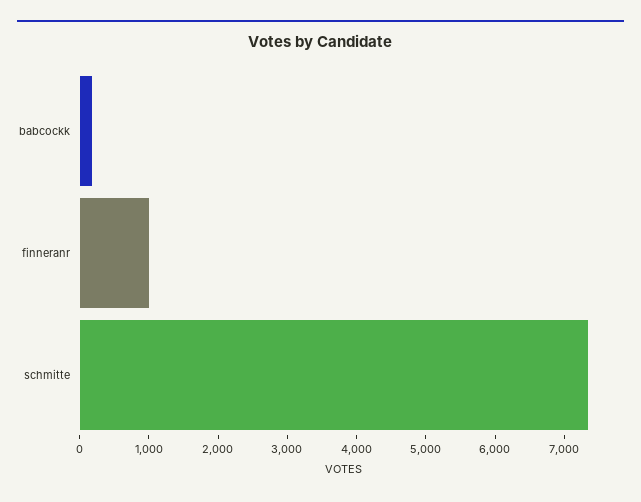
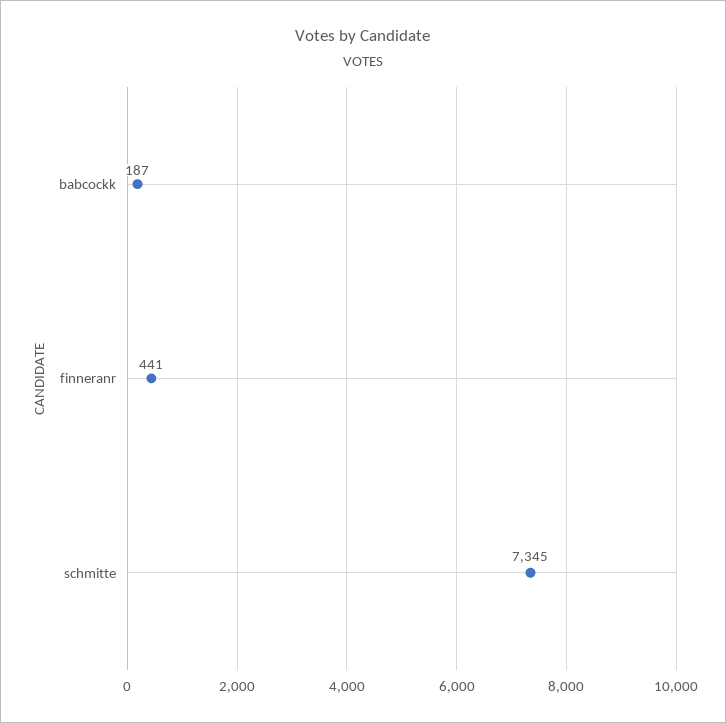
finneranr: 1000 -> 441

